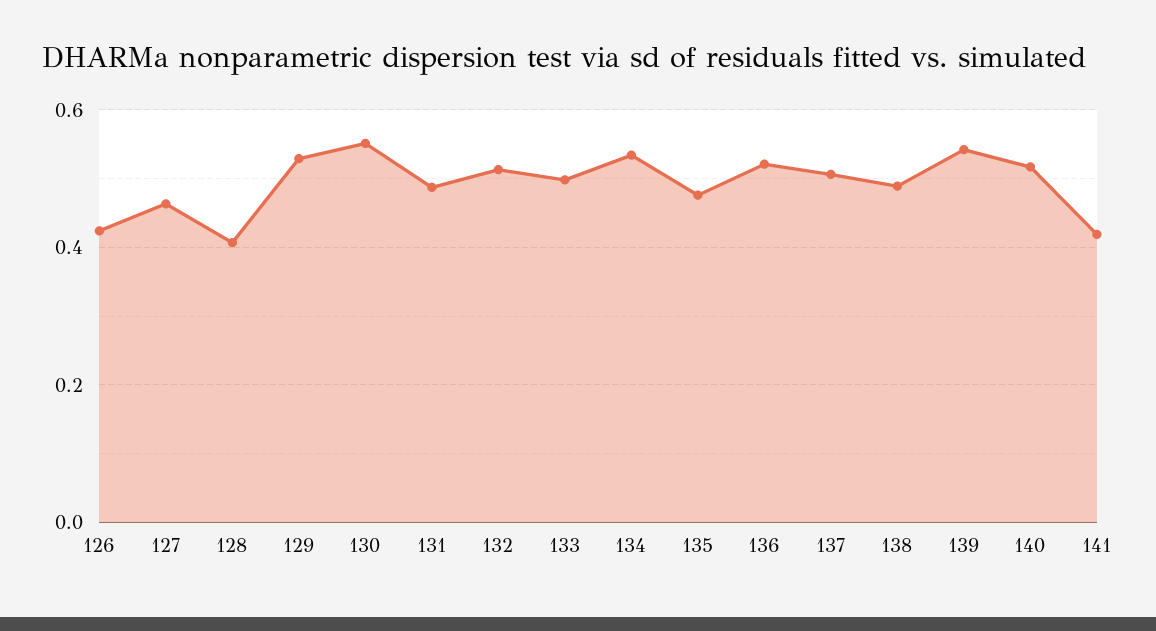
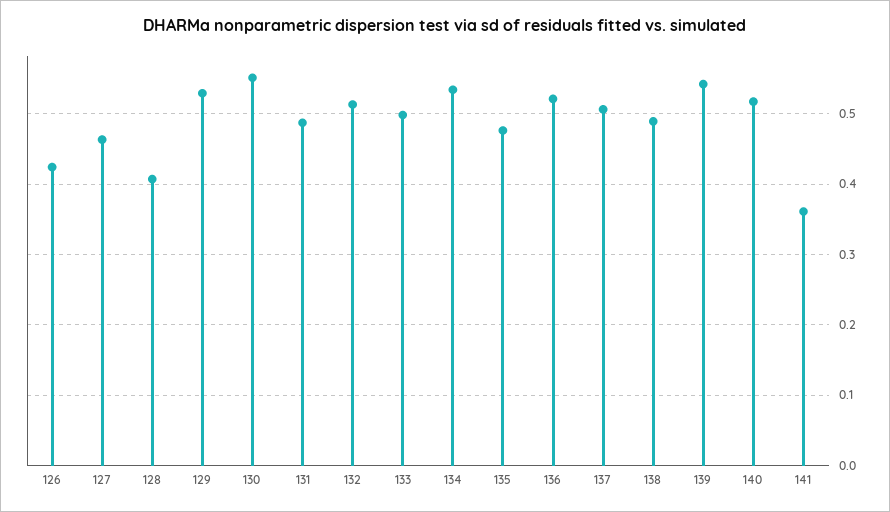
141: 0.42 -> 0.36

